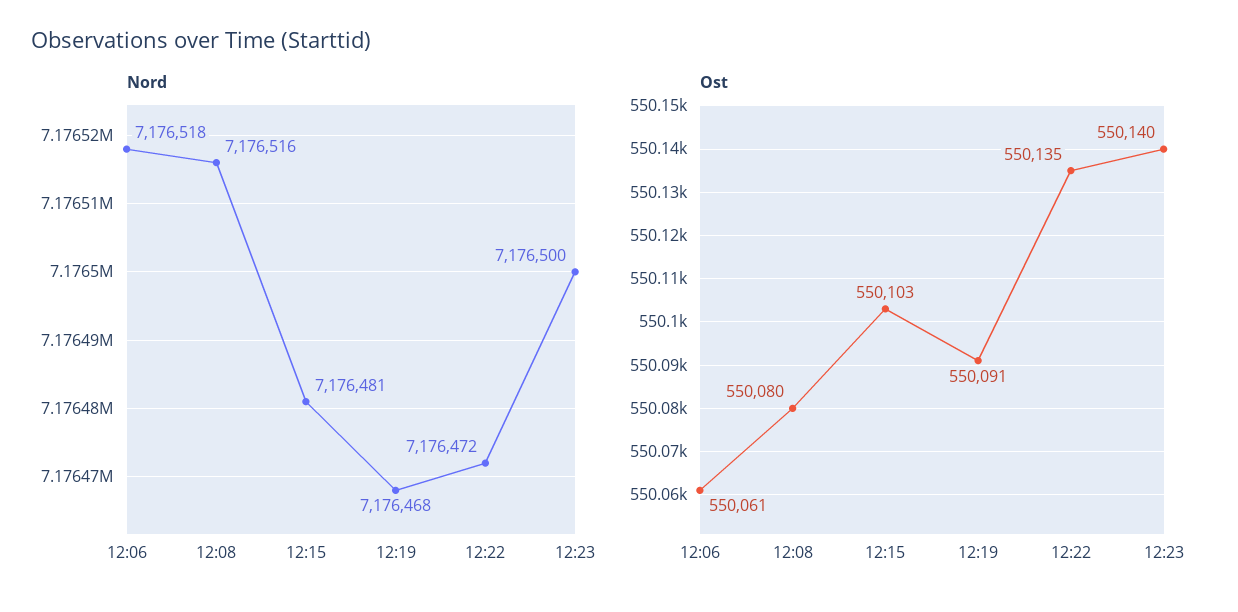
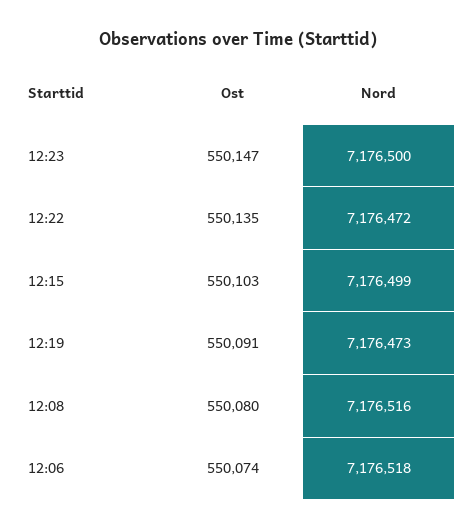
Nord, 12:15: 7176481 -> 7176499
Nord, 12:19: 7176468 -> 7176473
Ost, 12:06: 550061 -> 550074
Ost, 12:23: 550140 -> 550147

